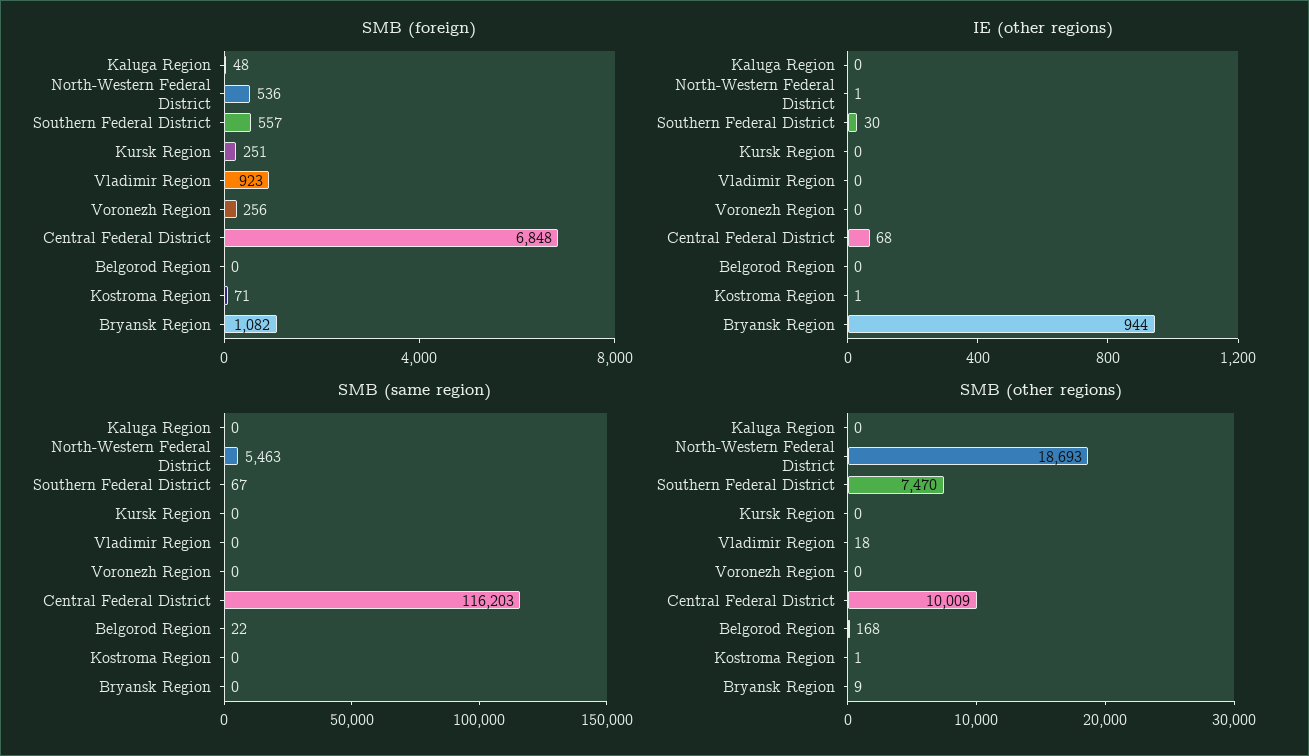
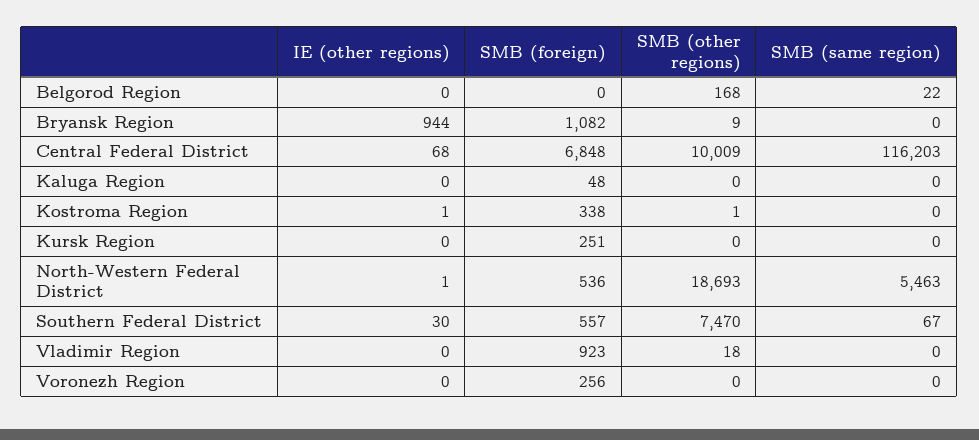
SMB (foreign), Kostroma Region: 71 -> 338

